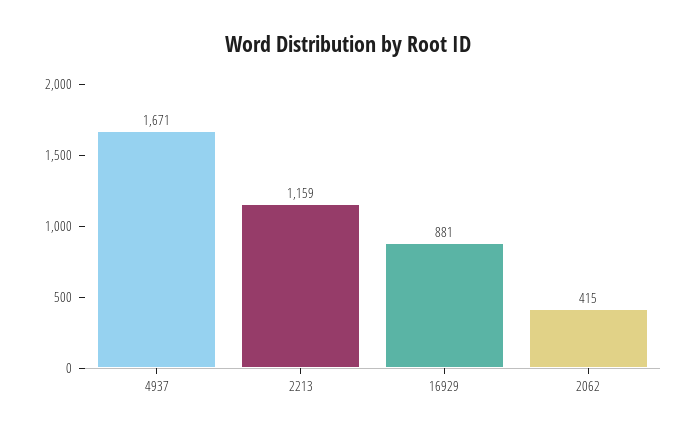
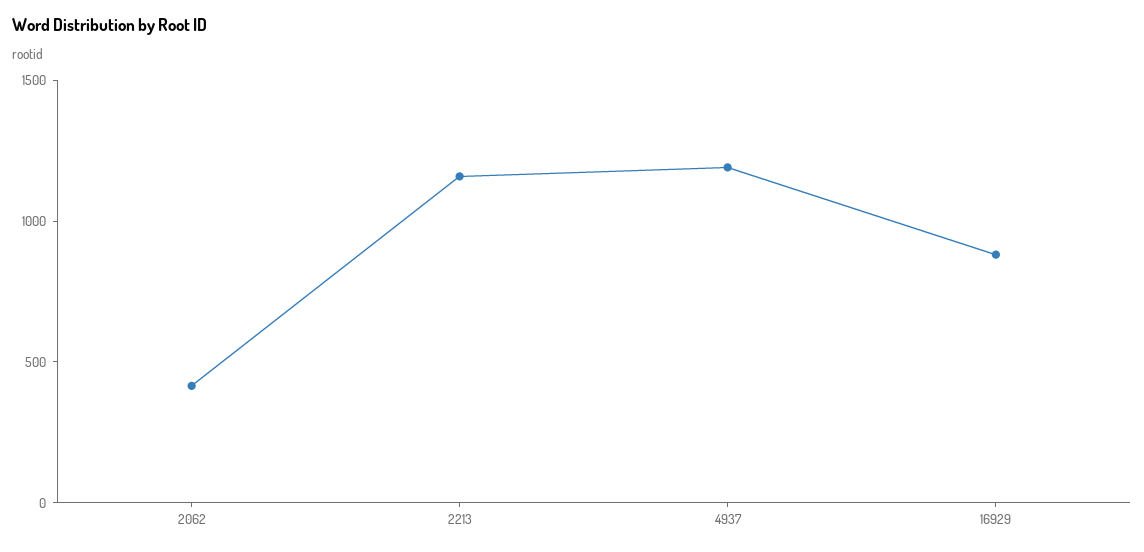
4937: 1671 -> 1200

